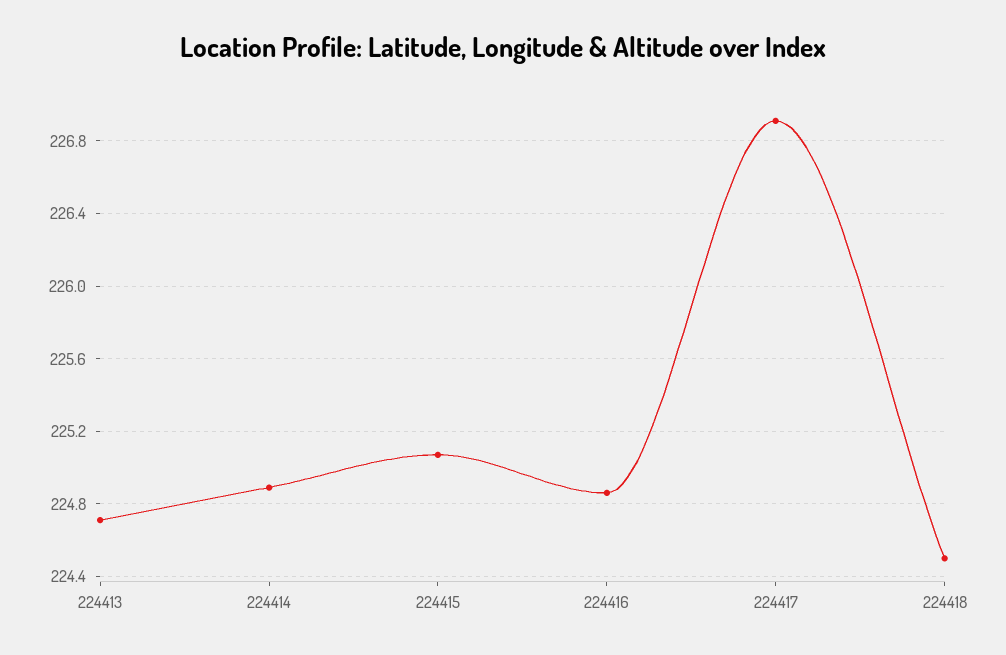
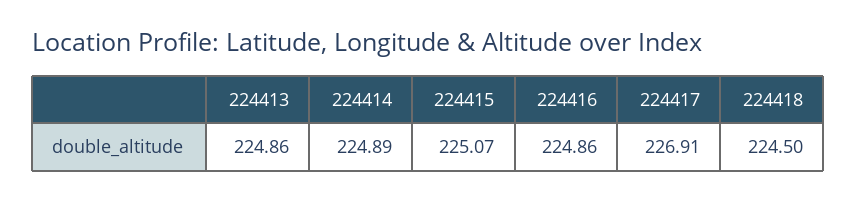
224413: 224.7 -> 224.86

